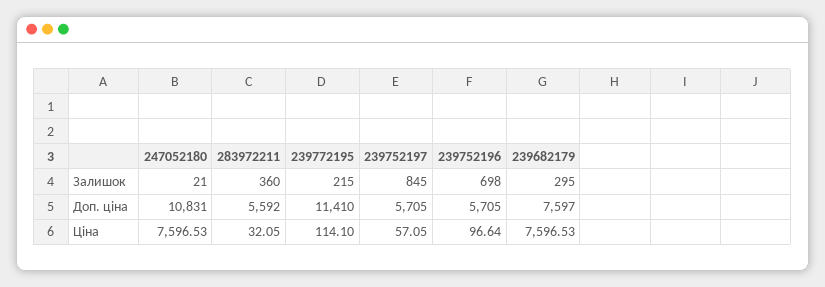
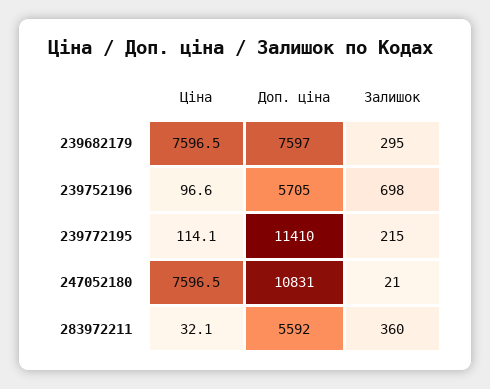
239752197, Залишок: 845 -> none
239752197, Доп. ціна: 5705 -> none
239752197, Ціна: 57.05 -> none

